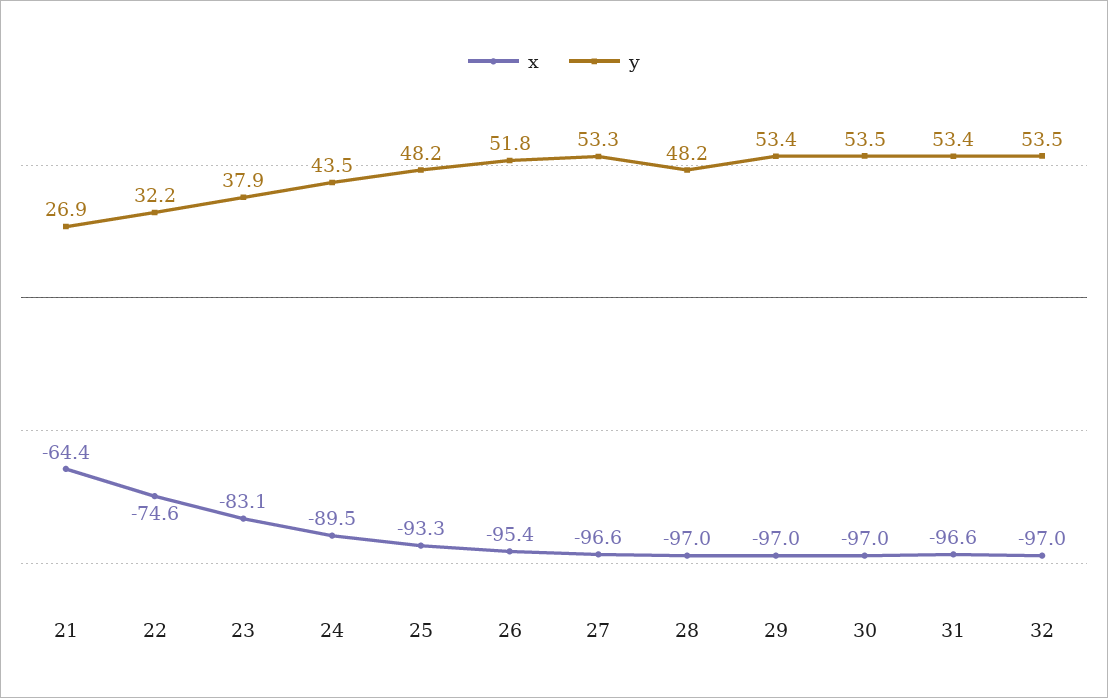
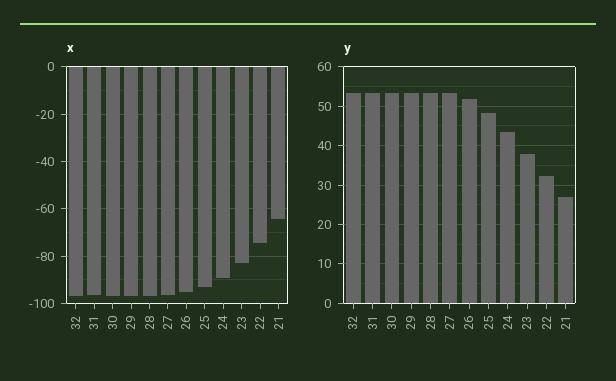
y, 28: 48.2 -> 54

